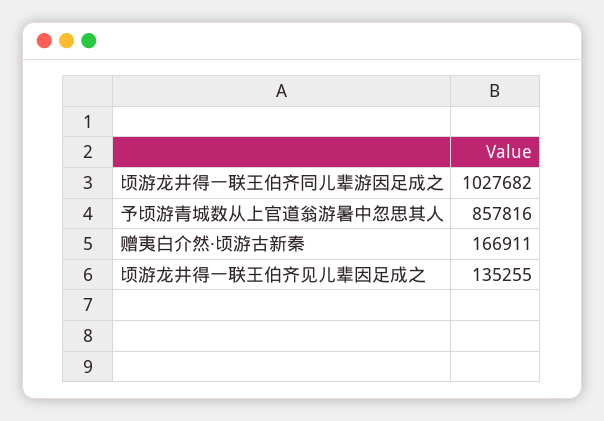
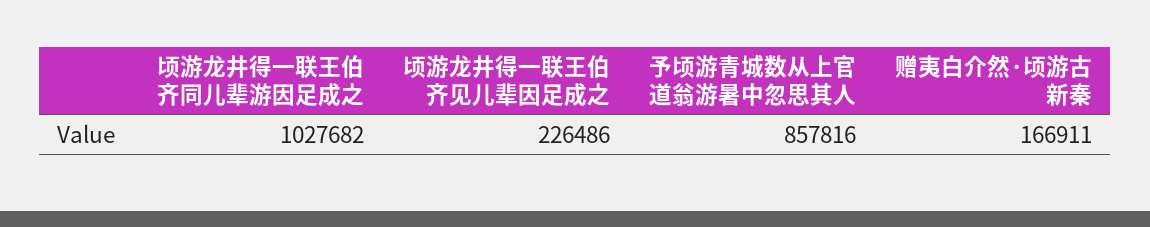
顷游龙井得一联王伯齐见儿辈因足成之: 135255 -> 226486

